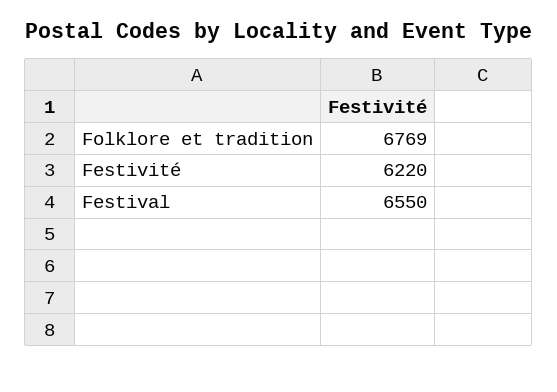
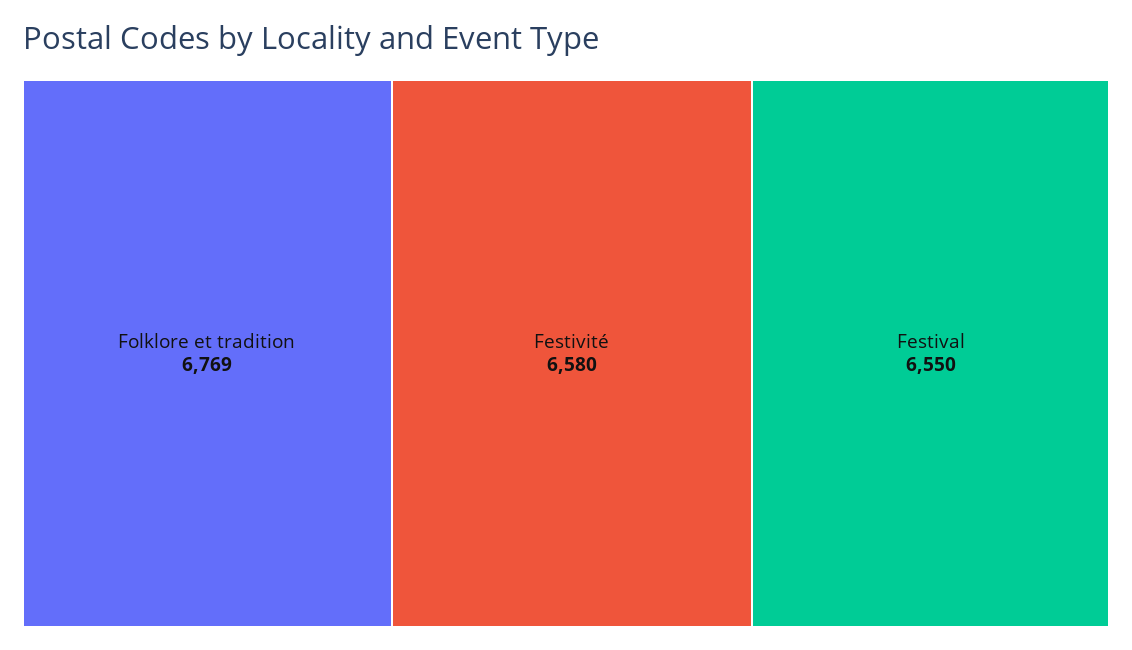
Festivité: 6220 -> 6580

